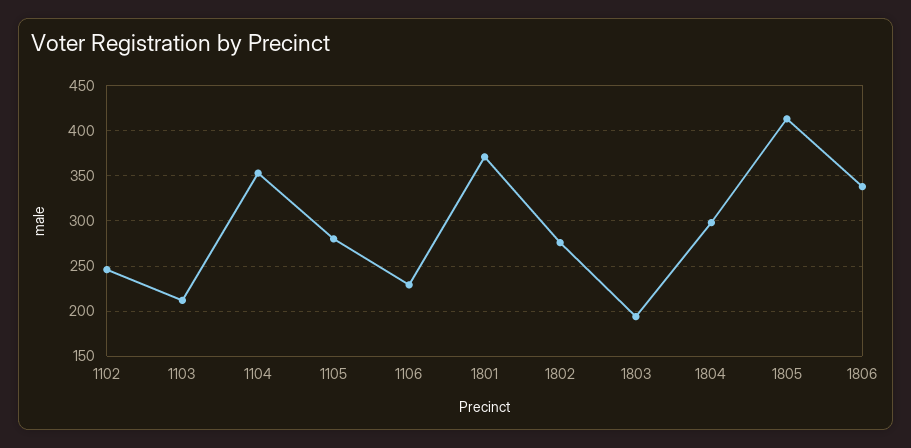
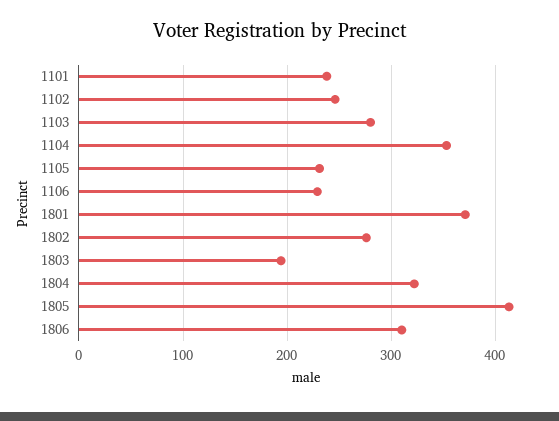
1103: 210 -> 280
1105: 280 -> 230
1804: 300 -> 320
1806: 340 -> 310
1101: none -> 240

